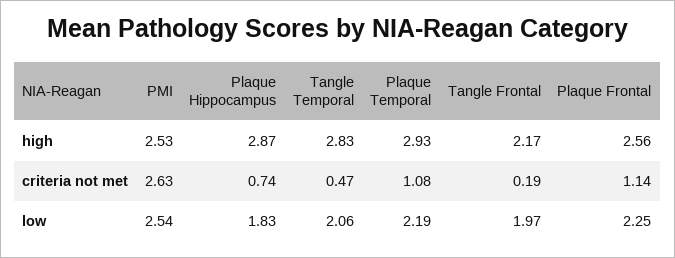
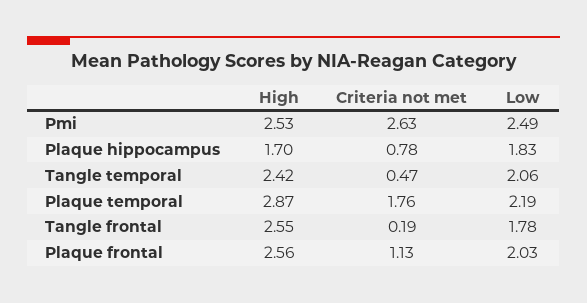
Plaque Hippocampus, high: 2.87 -> 1.7
Tangle Temporal, high: 2.83 -> 2.42
Plaque Temporal, high: 2.93 -> 2.87
Tangle Frontal, high: 2.17 -> 2.55
Plaque Hippocampus, criteria not met: 0.74 -> 0.78
Plaque Temporal, criteria not met: 1.08 -> 1.76
Plaque Frontal, criteria not met: 1.14 -> 1.13
PMI, low: 2.54 -> 2.49
Tangle Frontal, low: 1.97 -> 1.78
Plaque Frontal, low: 2.25 -> 2.03

